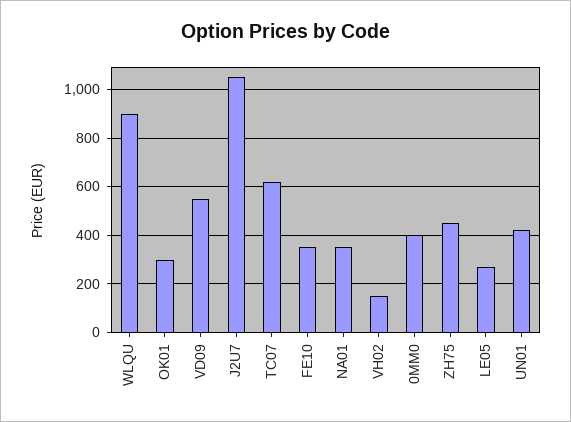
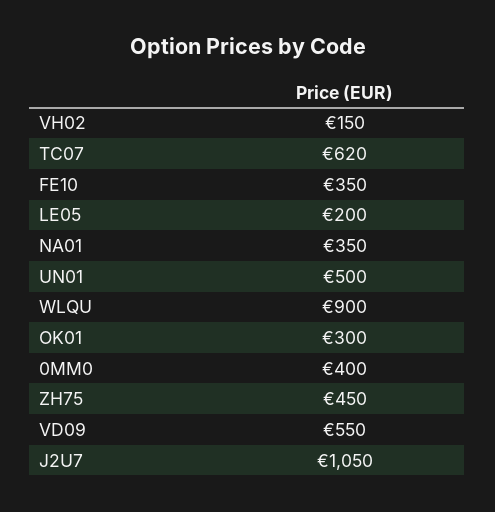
LE05: 275 -> 200
UN01: 425 -> 500

